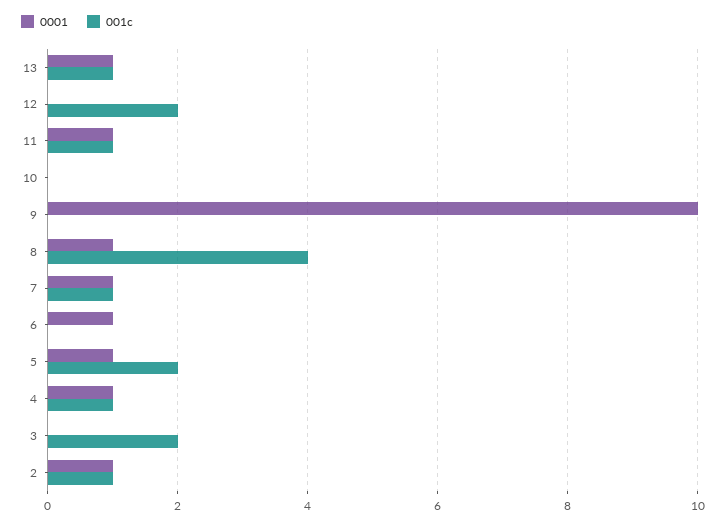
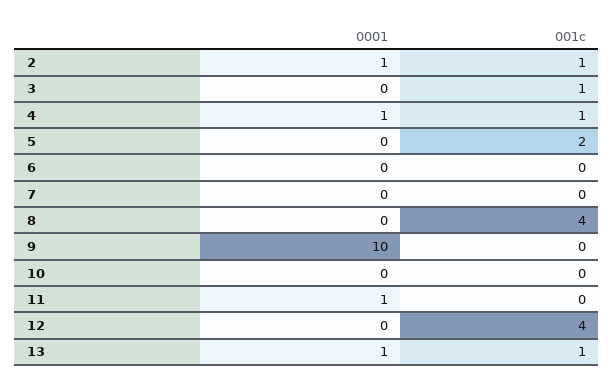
001c, 12: 2 -> 4
001c, 11: 1 -> 0
0001, 8: 1 -> 0
0001, 7: 1 -> 0
001c, 7: 1 -> 0
0001, 6: 1 -> 0
0001, 5: 1 -> 0
001c, 3: 2 -> 1

